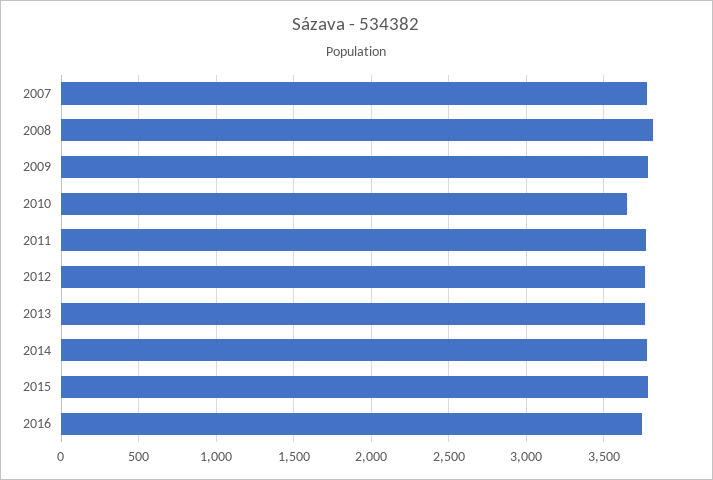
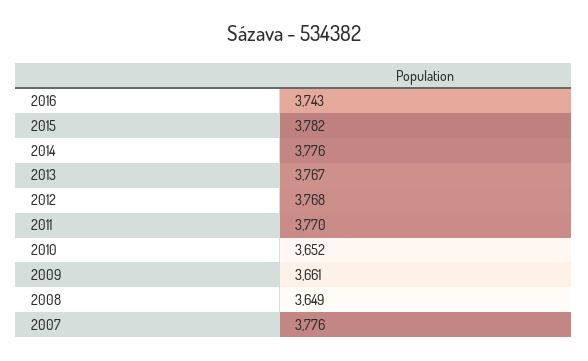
2008: 3800 -> 3649
2009: 3800 -> 3661

